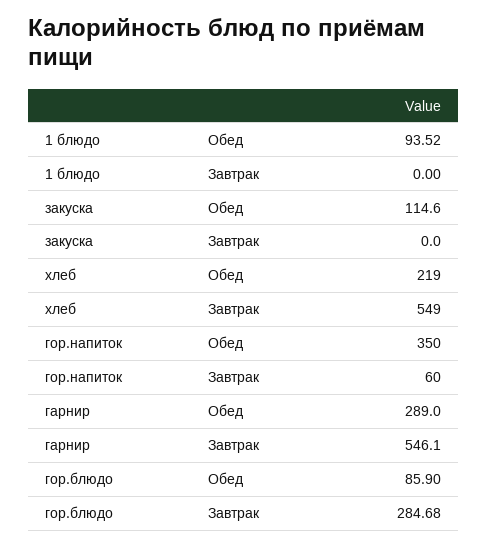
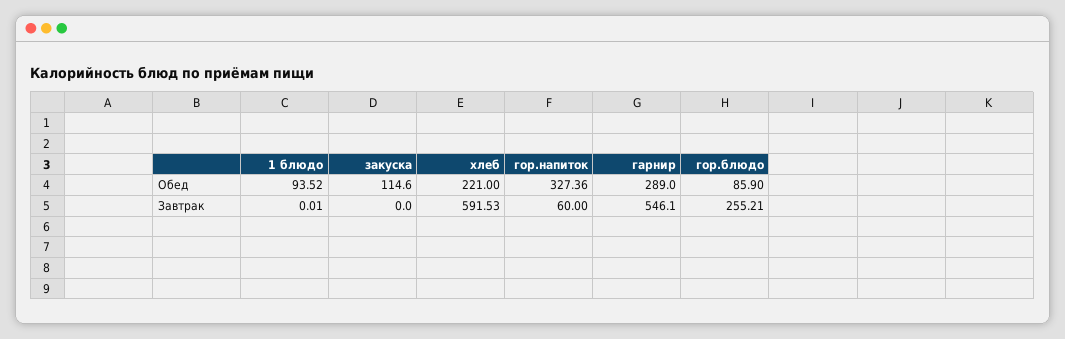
1 блюдо, Завтрак: 0 -> 0.01
хлеб, Обед: 219 -> 221
хлеб, Завтрак: 549 -> 591.53
гор.напиток, Обед: 350 -> 327.36
гор.блюдо, Завтрак: 284.68 -> 255.21

